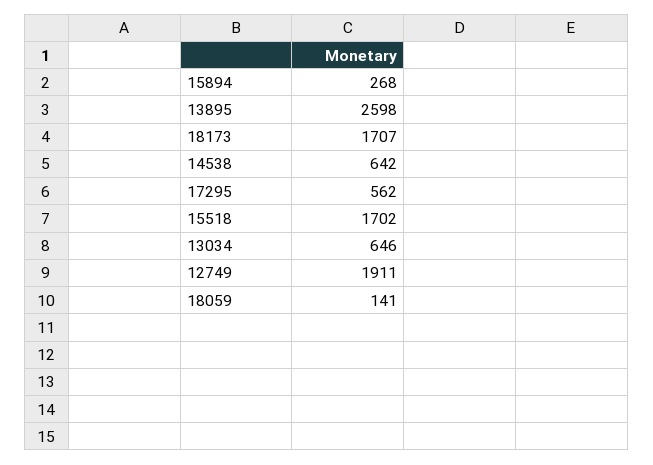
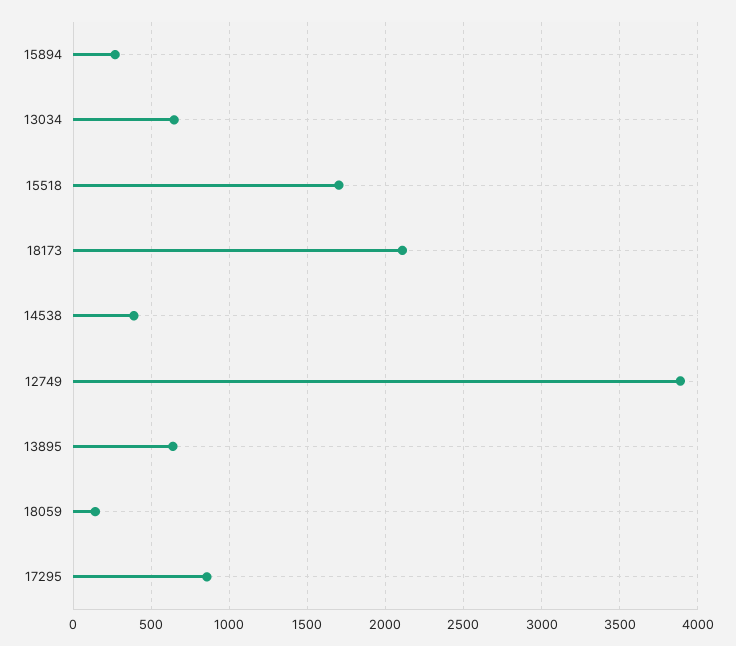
13895: 2598 -> 650
18173: 1707 -> 2100
14538: 642 -> 400
17295: 562 -> 850
12749: 1911 -> 3900

